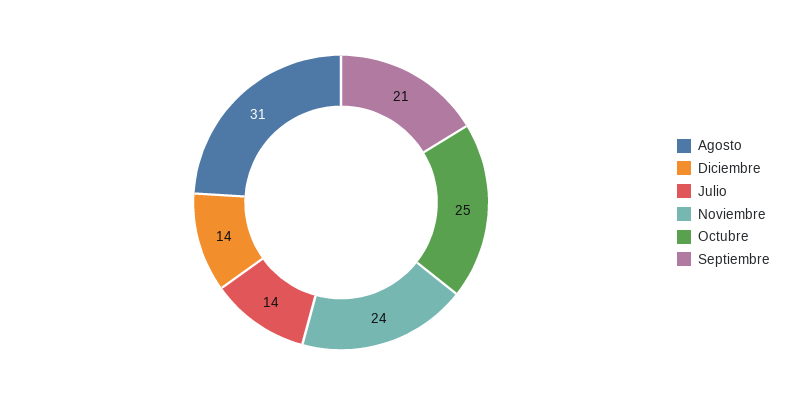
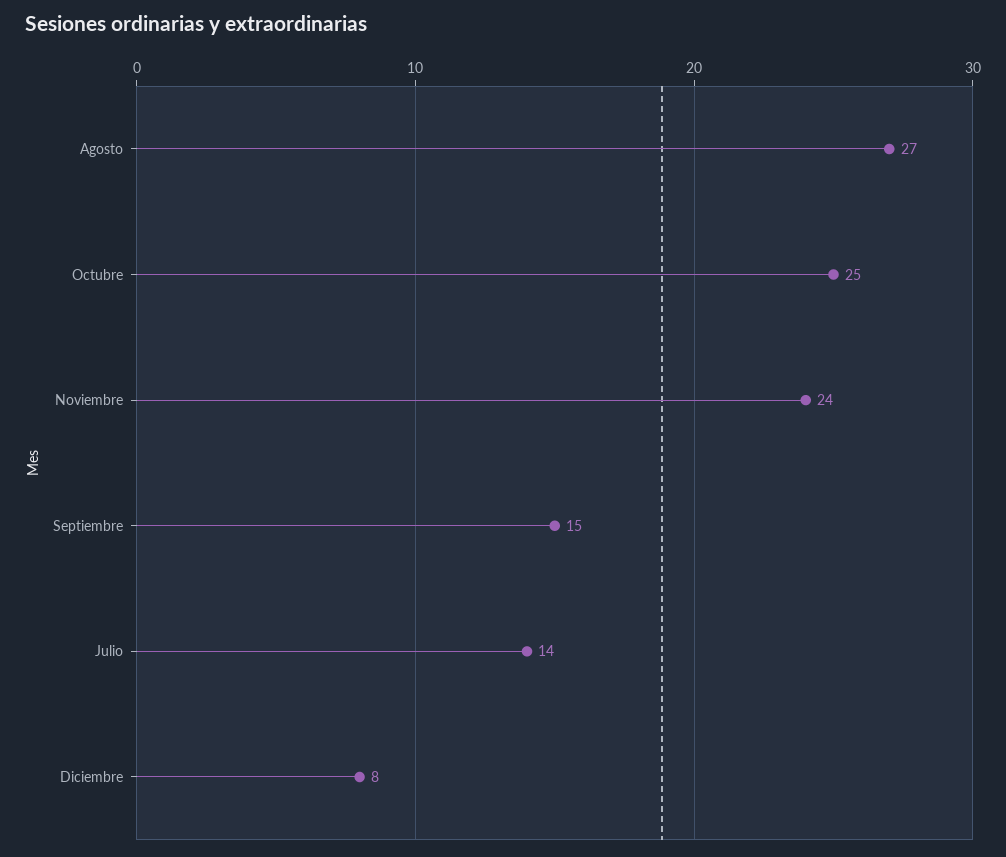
Agosto: 31 -> 27
Diciembre: 14 -> 8
Septiembre: 21 -> 15

